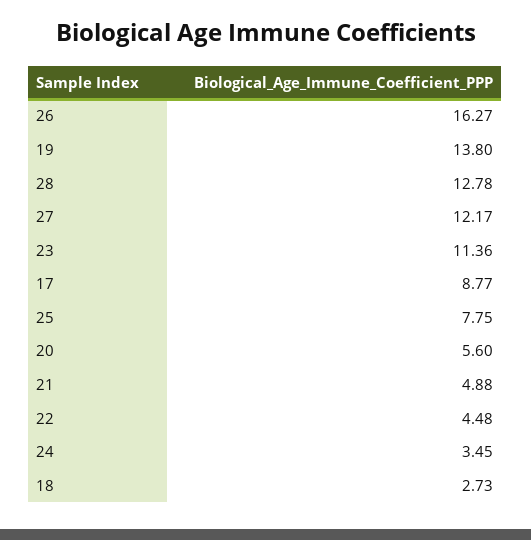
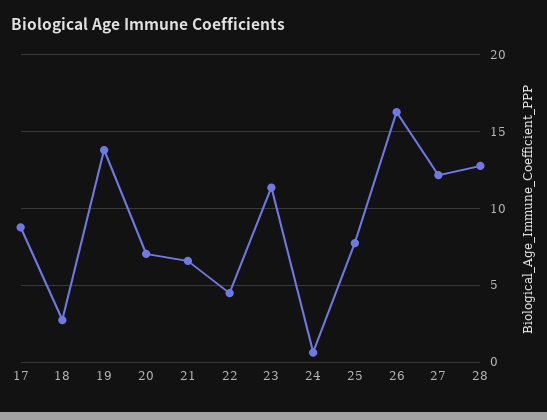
20: 5.6 -> 7
21: 4.88 -> 6.5
24: 3.45 -> 0.5

